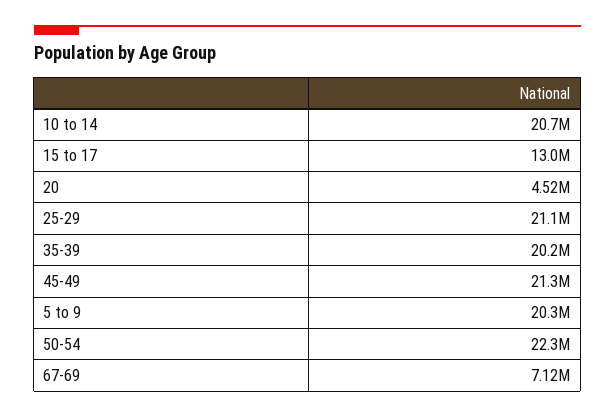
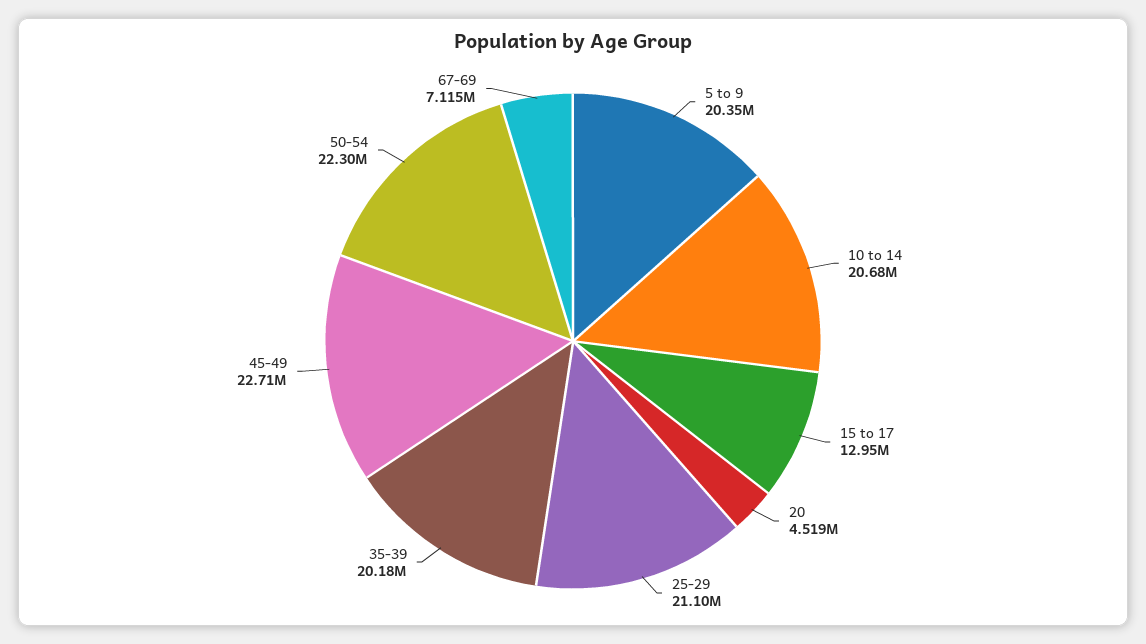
45-49: 21300000 -> 22710000

